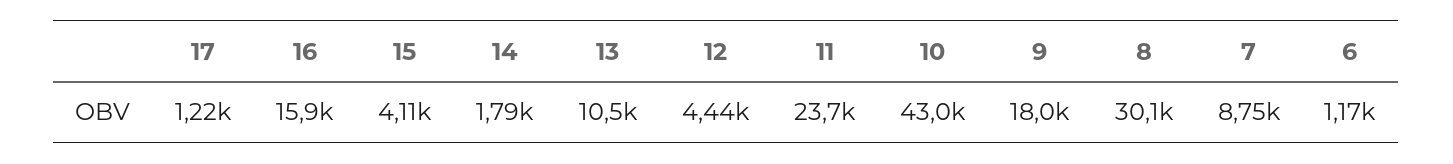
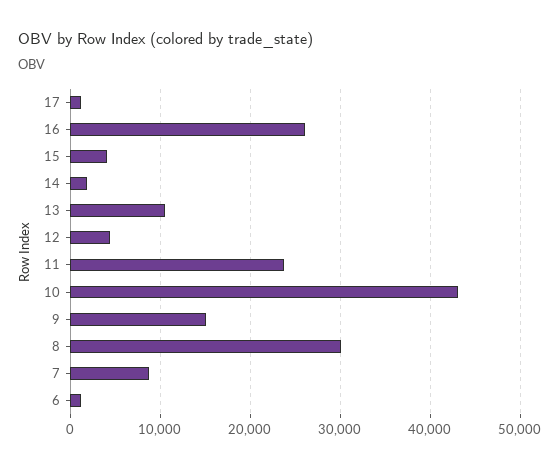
16: 15900 -> 26000
9: 18000 -> 15000

